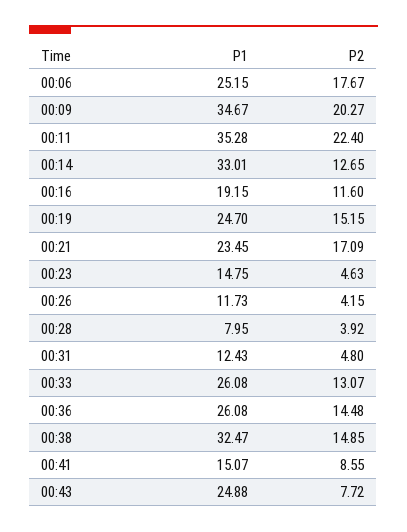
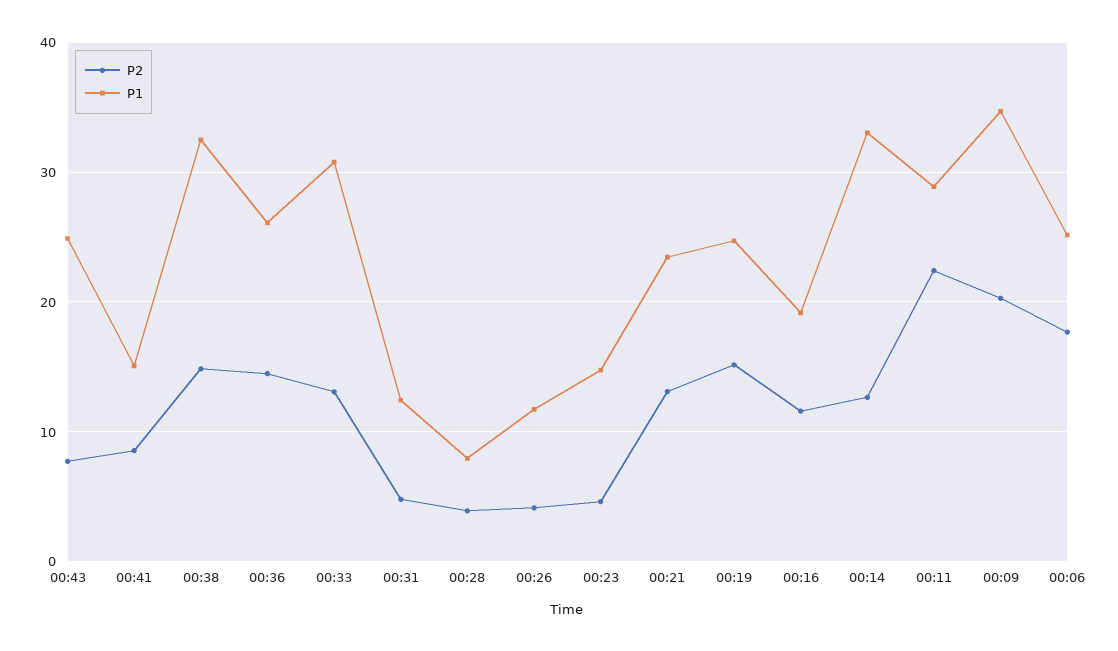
P1, 00:11: 35.28 -> 29
P2, 00:21: 17.09 -> 13
P1, 00:33: 26.08 -> 31

